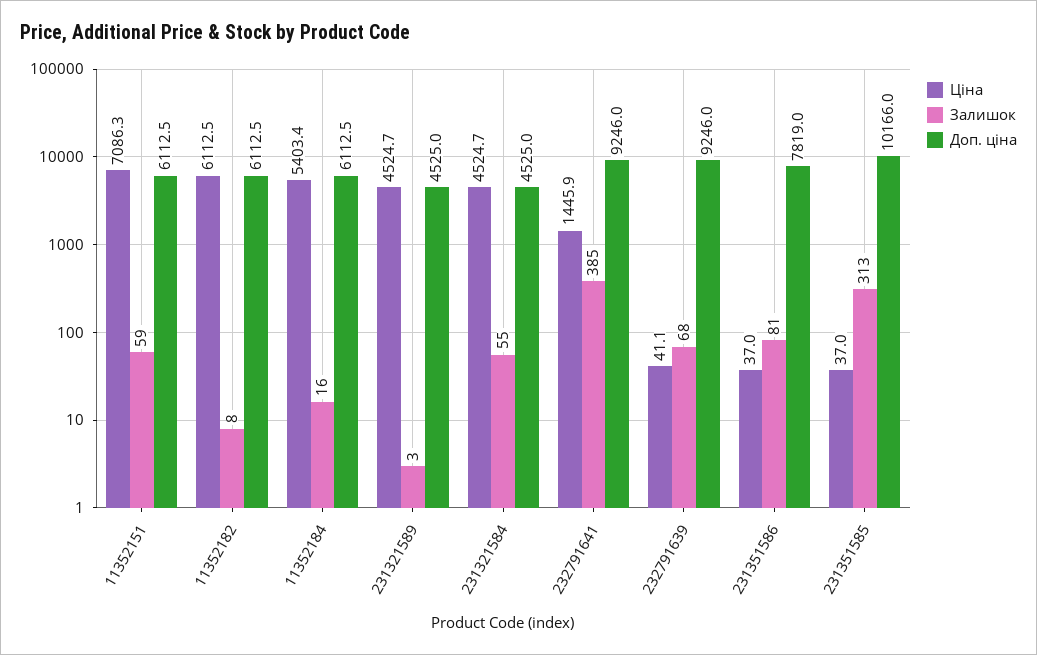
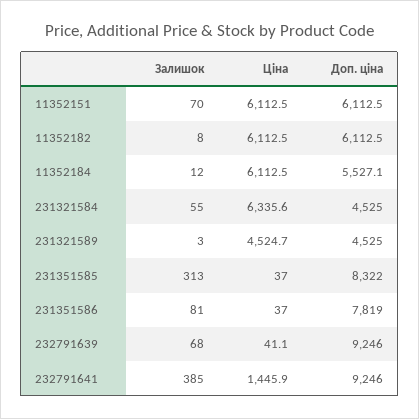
Ціна, 11352151: 7086.3 -> 6112.5
Залишок, 11352151: 59 -> 70
Ціна, 11352184: 5403.4 -> 6112.5
Залишок, 11352184: 16 -> 12
Доп. ціна, 11352184: 6112.5 -> 5527.1
Ціна, 231321584: 4524.7 -> 6335.6
Доп. ціна, 231351585: 10166 -> 8322

